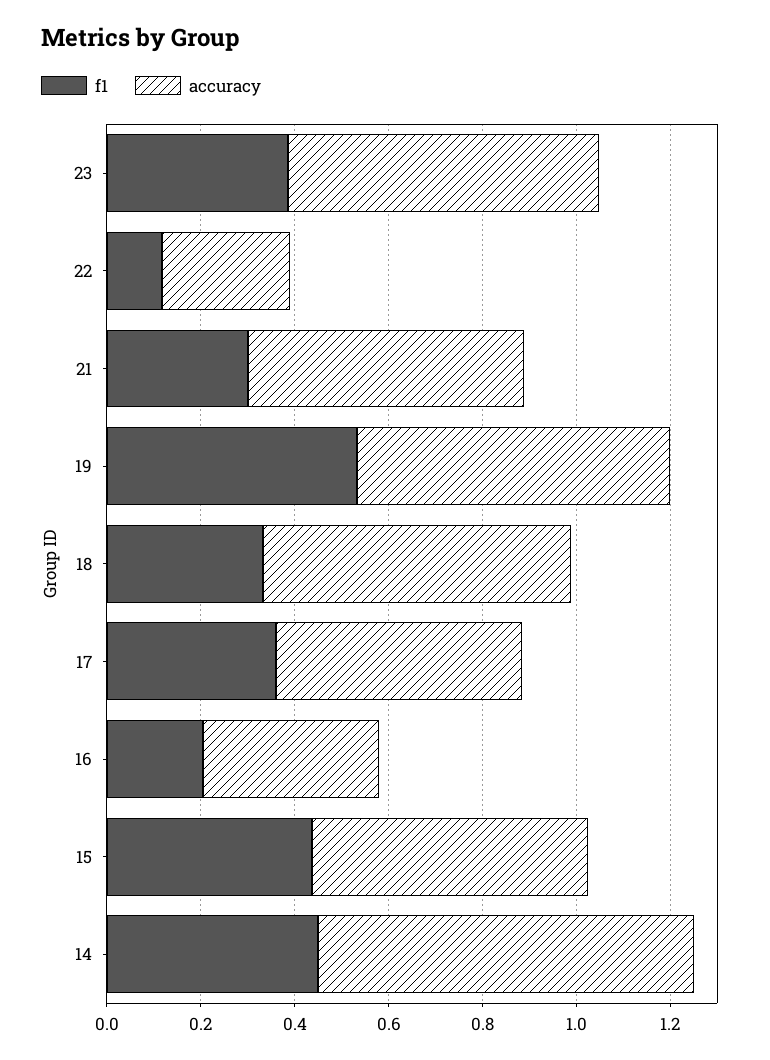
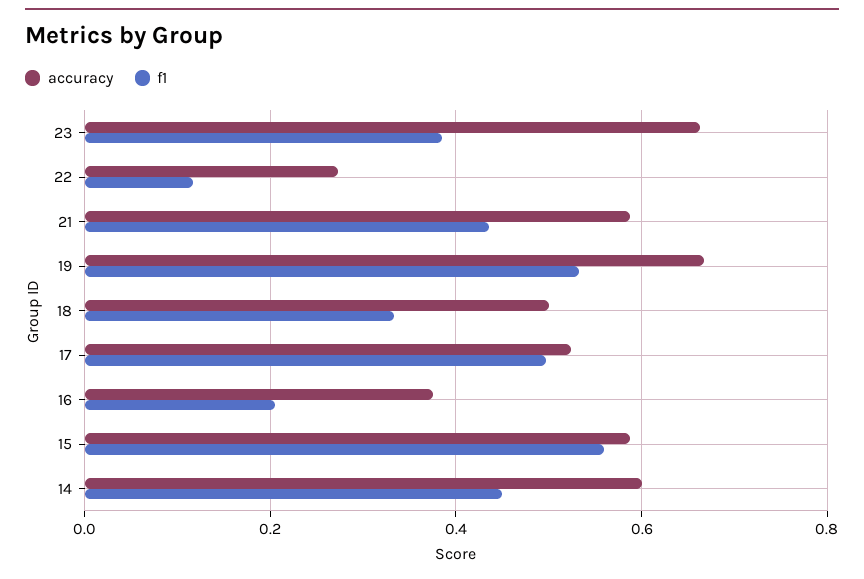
f1, 21: 0.3 -> 0.44
accuracy, 18: 0.65 -> 0.5
f1, 17: 0.35 -> 0.5
f1, 15: 0.45 -> 0.56
accuracy, 14: 0.8 -> 0.6

